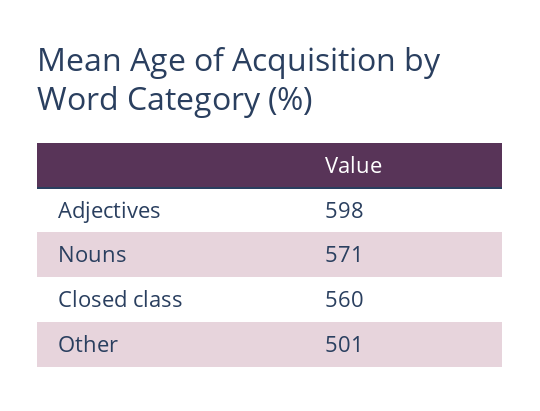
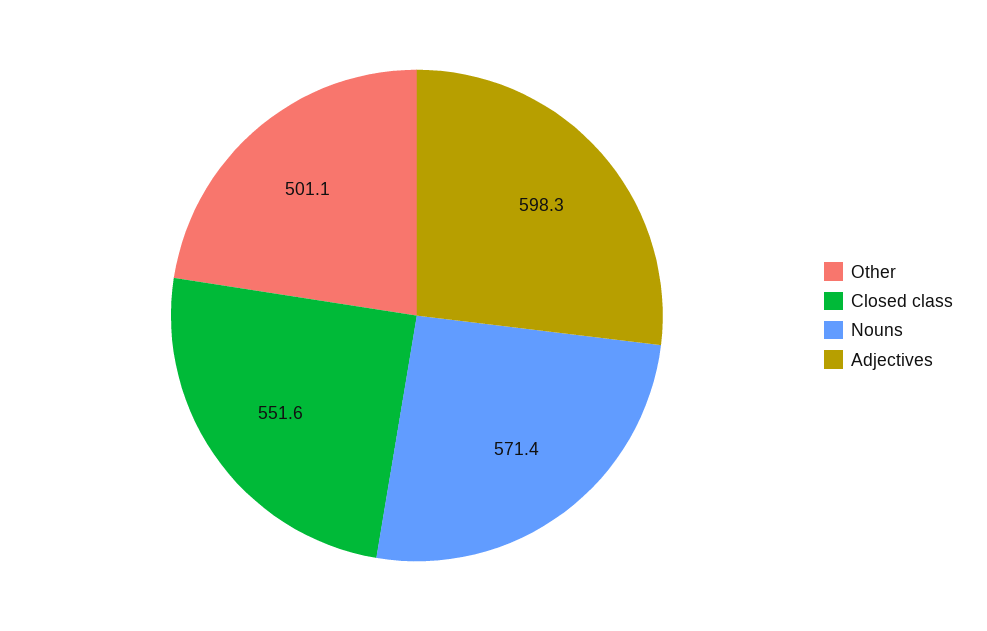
Closed class: 560 -> 551.6

